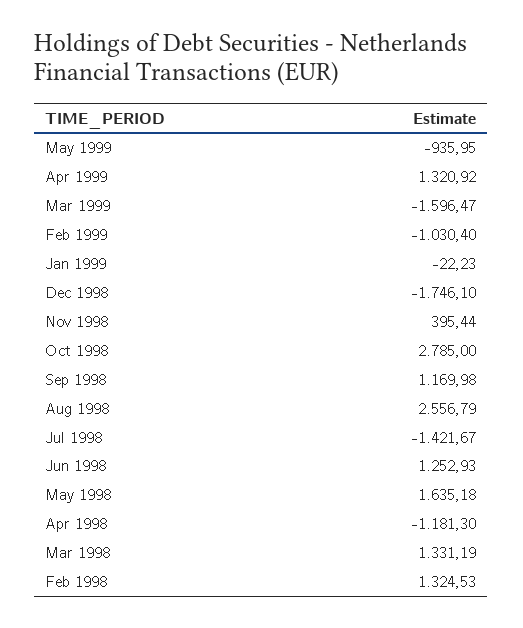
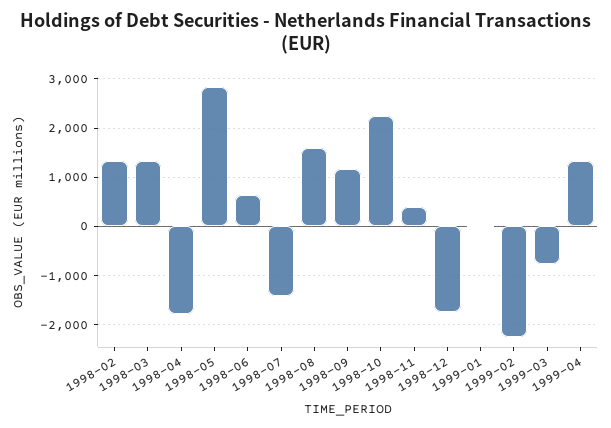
May 1999: -935.95 -> none
Mar 1999: -1596.47 -> -800
Feb 1999: -1030.4 -> -2200
Oct 1998: 2785 -> 2200
Aug 1998: 2556.79 -> 1600
Jun 1998: 1252.93 -> 600
May 1998: 1635.18 -> 2800
Apr 1998: -1181.3 -> -1800

